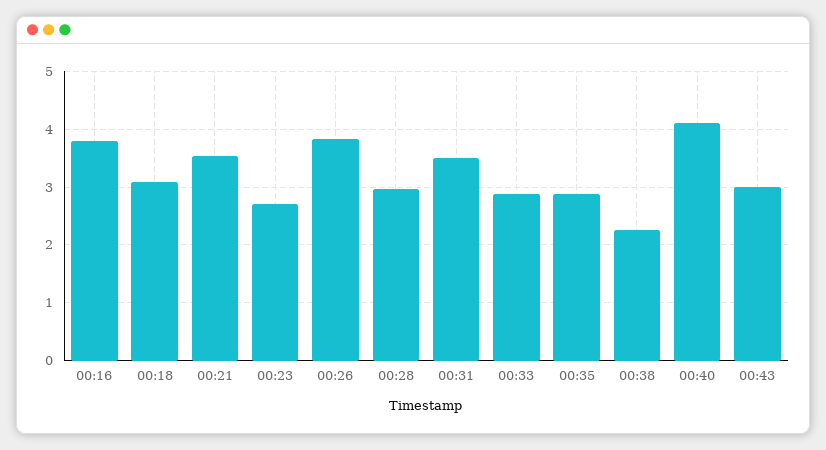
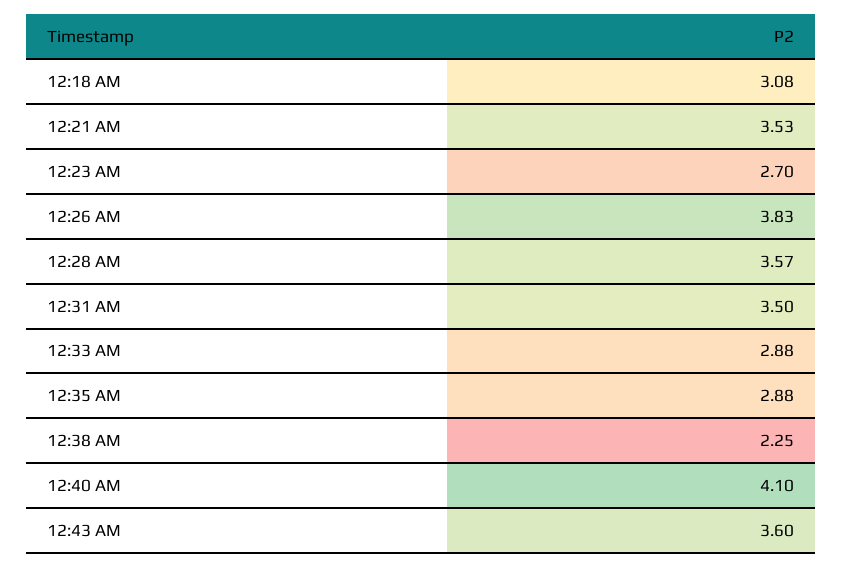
00:16: 3.8 -> none
00:28: 3 -> 3.57
00:43: 3 -> 3.6

